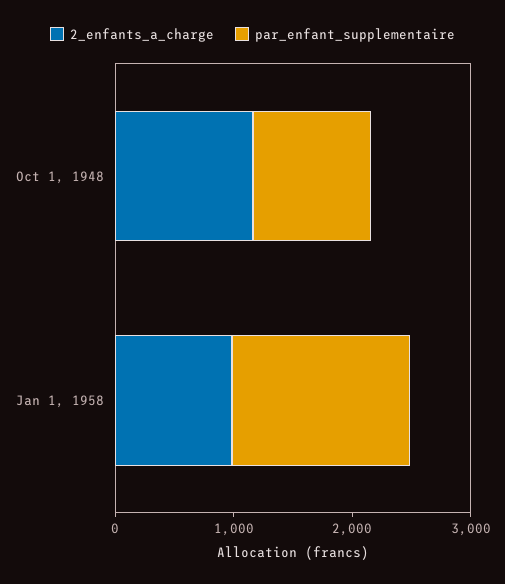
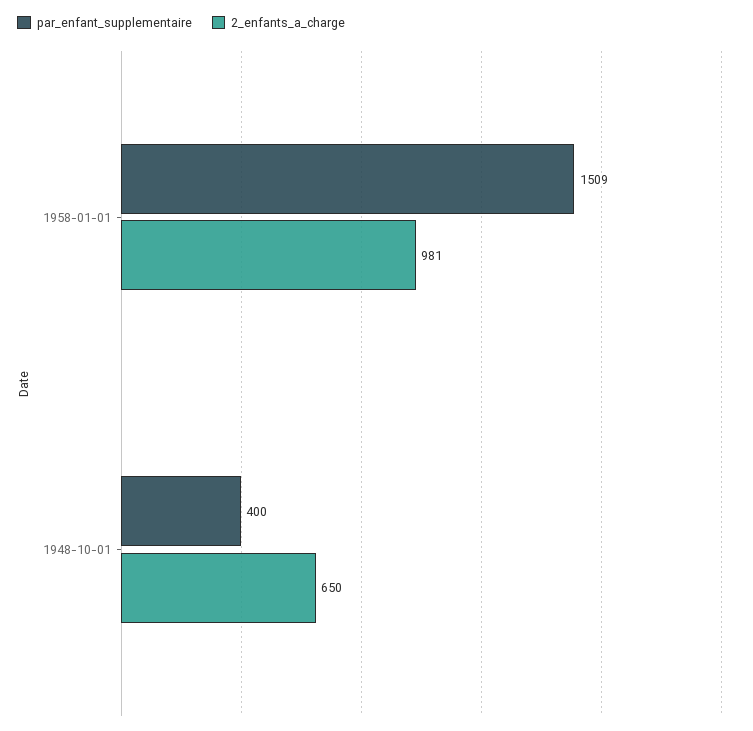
2_enfants_a_charge, Oct 1, 1948: 1200 -> 650
par_enfant_supplementaire, Oct 1, 1948: 1000 -> 400

